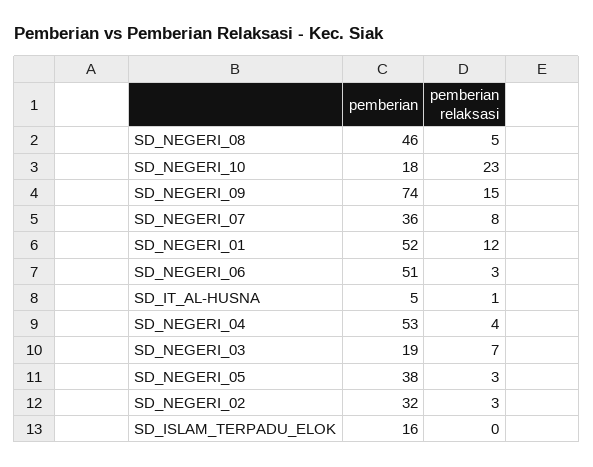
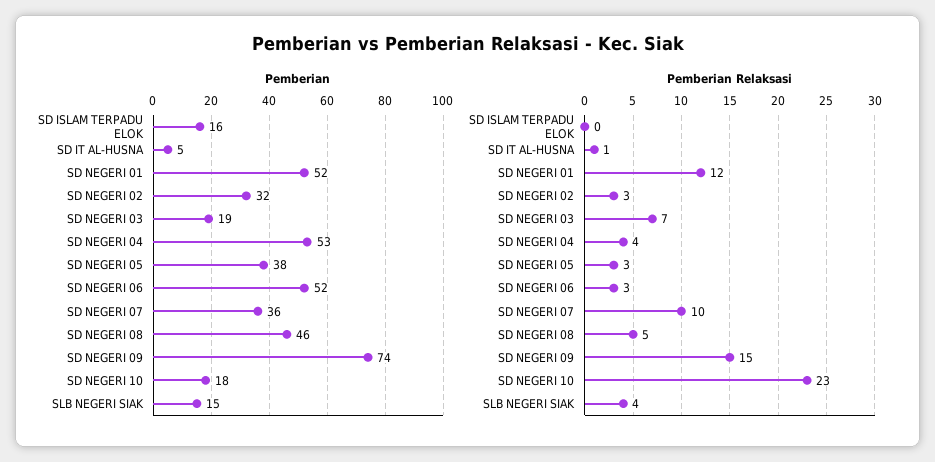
pemberian relaksasi, SD_NEGERI_07: 8 -> 10
pemberian, SD_NEGERI_06: 51 -> 52
pemberian, SLB NEGERI SIAK: none -> 15
pemberian relaksasi, SLB NEGERI SIAK: none -> 4

